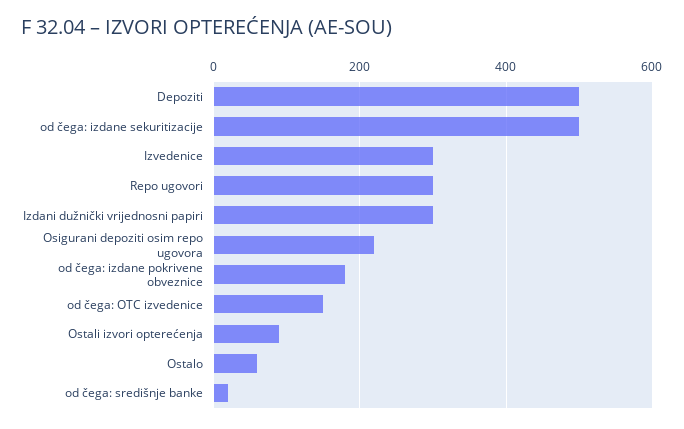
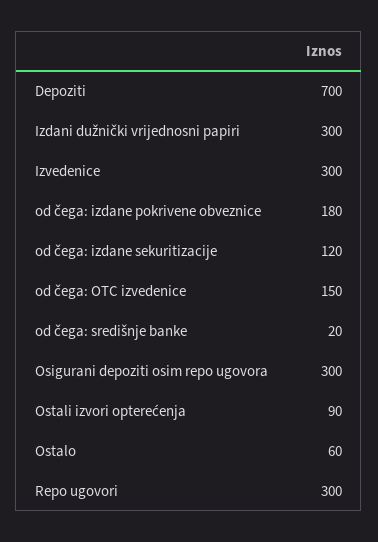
Depoziti: 500 -> 700
od čega: izdane sekuritizacije: 500 -> 120
Osigurani depoziti osim repo ugovora: 220 -> 300

